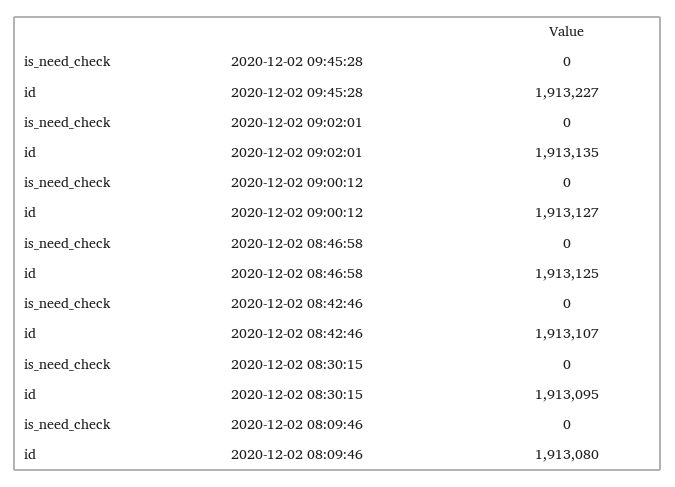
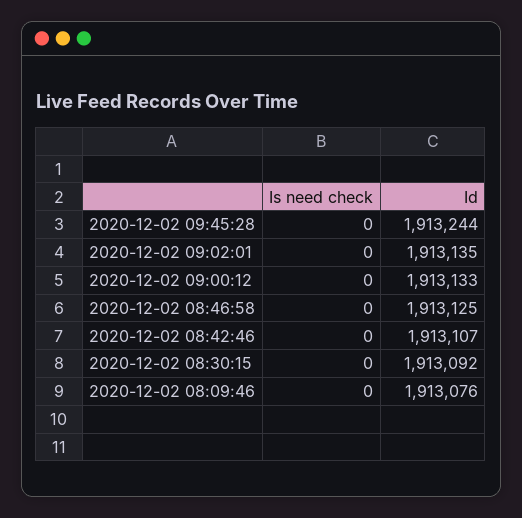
id, 2020-12-02 09:45:28: 1913227 -> 1913244
id, 2020-12-02 09:00:12: 1913127 -> 1913133
id, 2020-12-02 08:30:15: 1913095 -> 1913092
id, 2020-12-02 08:09:46: 1913080 -> 1913076

